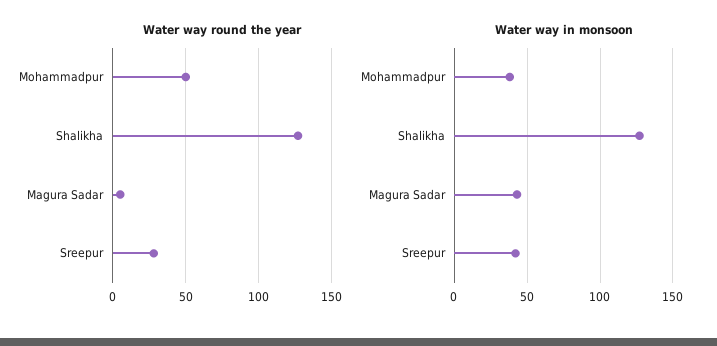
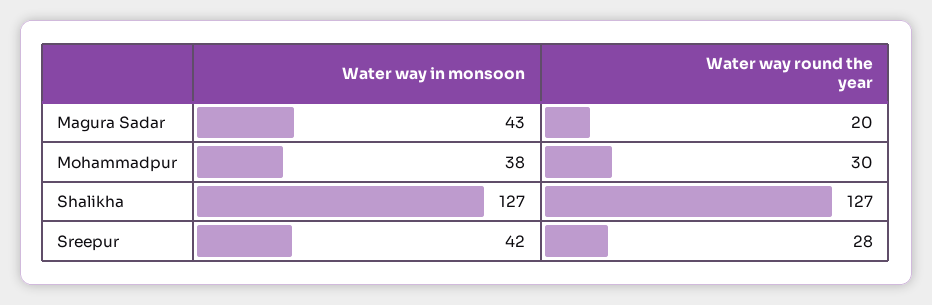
Water way round the year, Mohammadpur: 50 -> 30
Water way round the year, Magura Sadar: 5 -> 20

